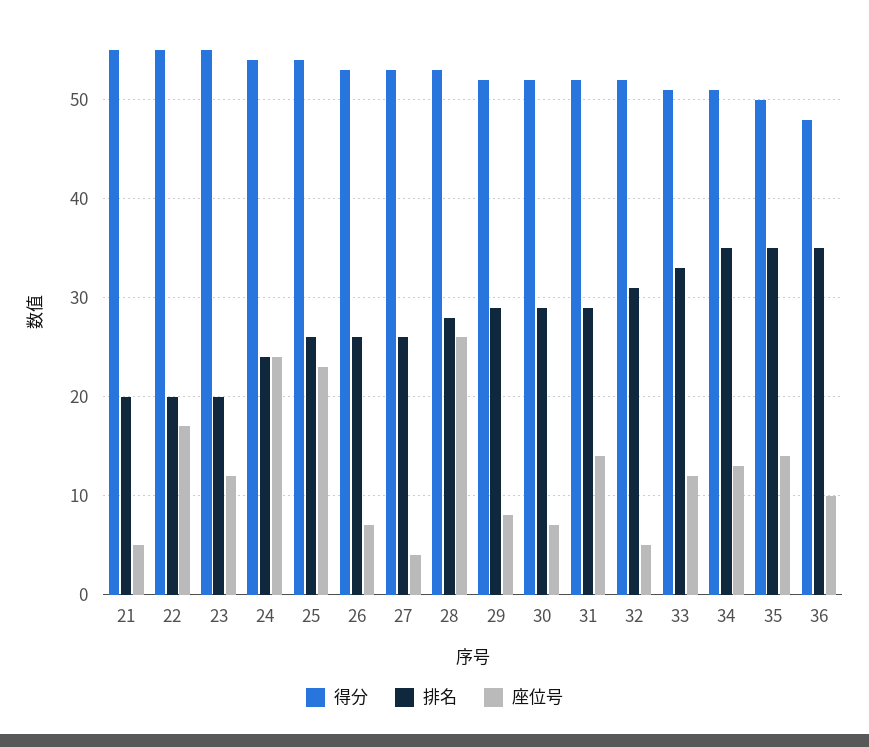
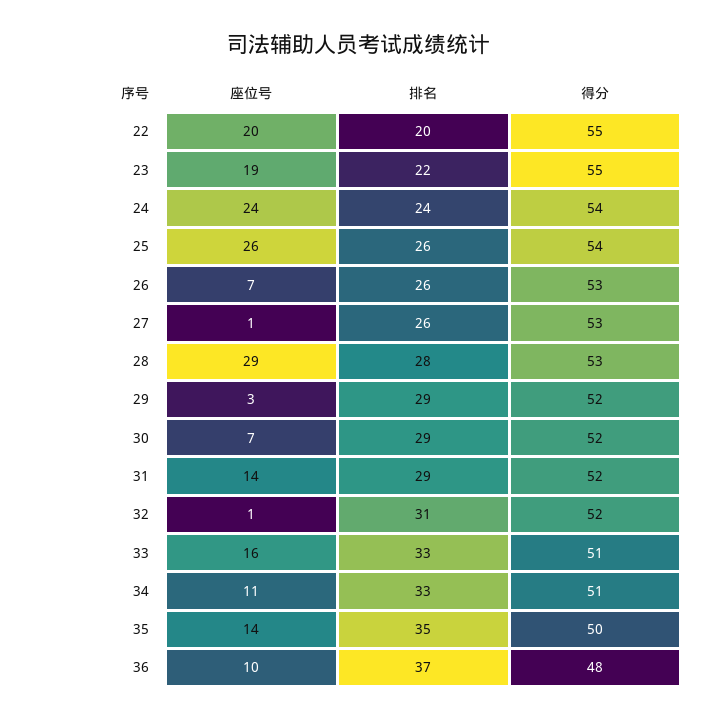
得分, 21: 55 -> none
排名, 21: 20 -> none
座位号, 21: 5 -> none
座位号, 22: 17 -> 20
排名, 23: 20 -> 22
座位号, 23: 12 -> 19
座位号, 25: 23 -> 26
座位号, 27: 4 -> 1
座位号, 28: 26 -> 29
座位号, 29: 8 -> 3
座位号, 32: 5 -> 1
座位号, 33: 12 -> 16
排名, 34: 35 -> 33
座位号, 34: 13 -> 11
排名, 36: 35 -> 37

